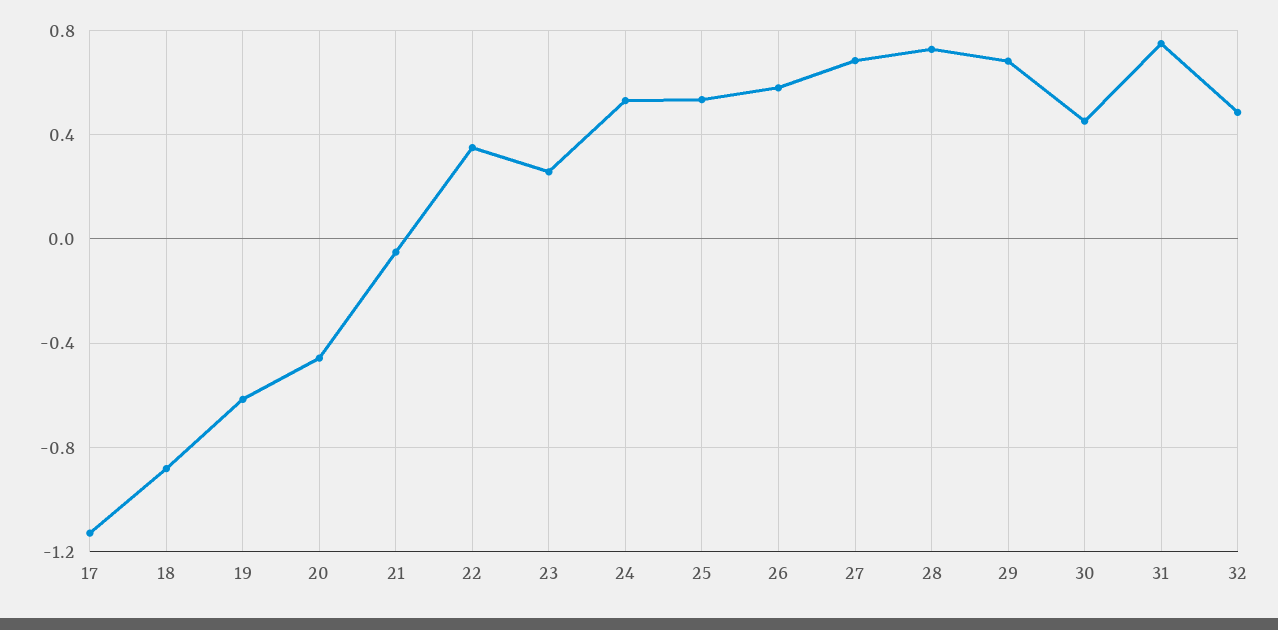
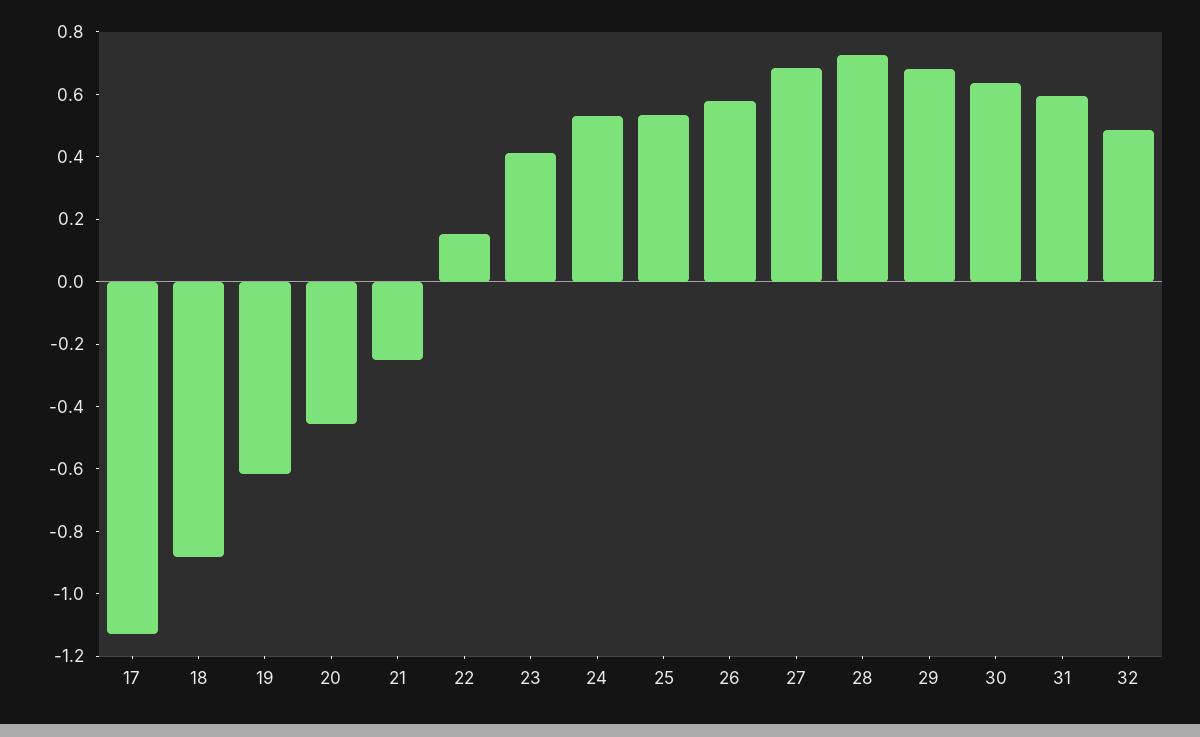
21: -0.05 -> -0.25
22: 0.35 -> 0.15
23: 0.25 -> 0.4
30: 0.45 -> 0.65
31: 0.75 -> 0.6

